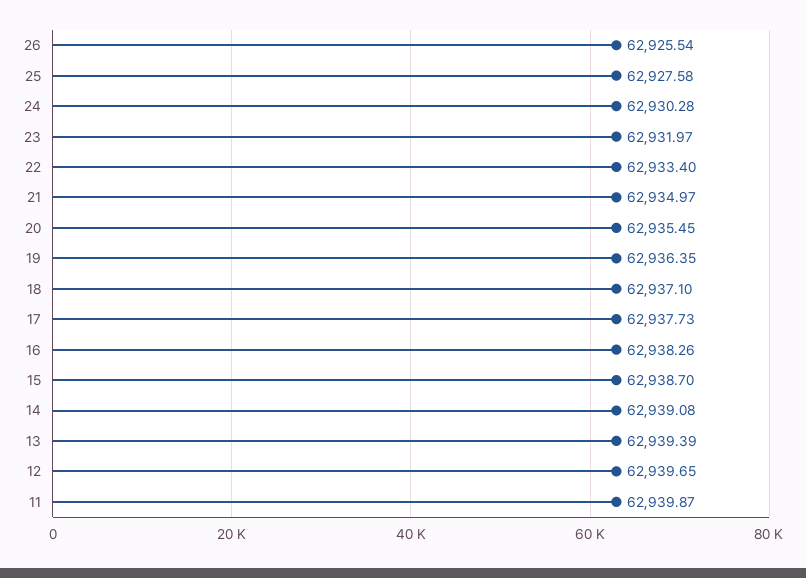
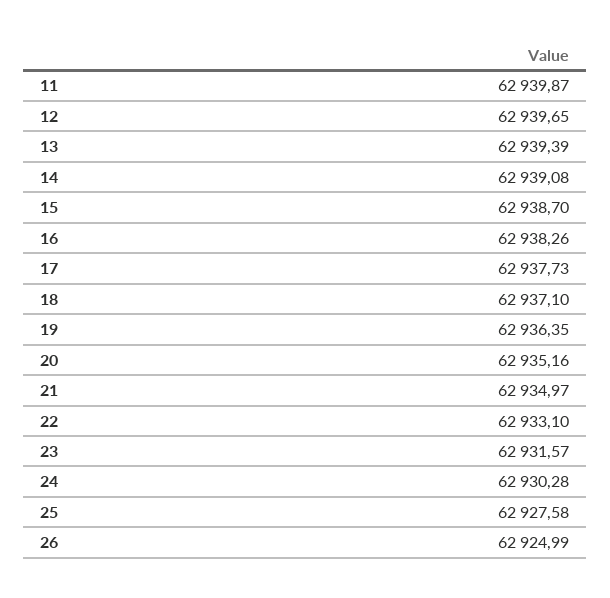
26: 62925.54 -> 62924.99
23: 62931.97 -> 62931.57
22: 62933.4 -> 62933.1
20: 62935.45 -> 62935.16

